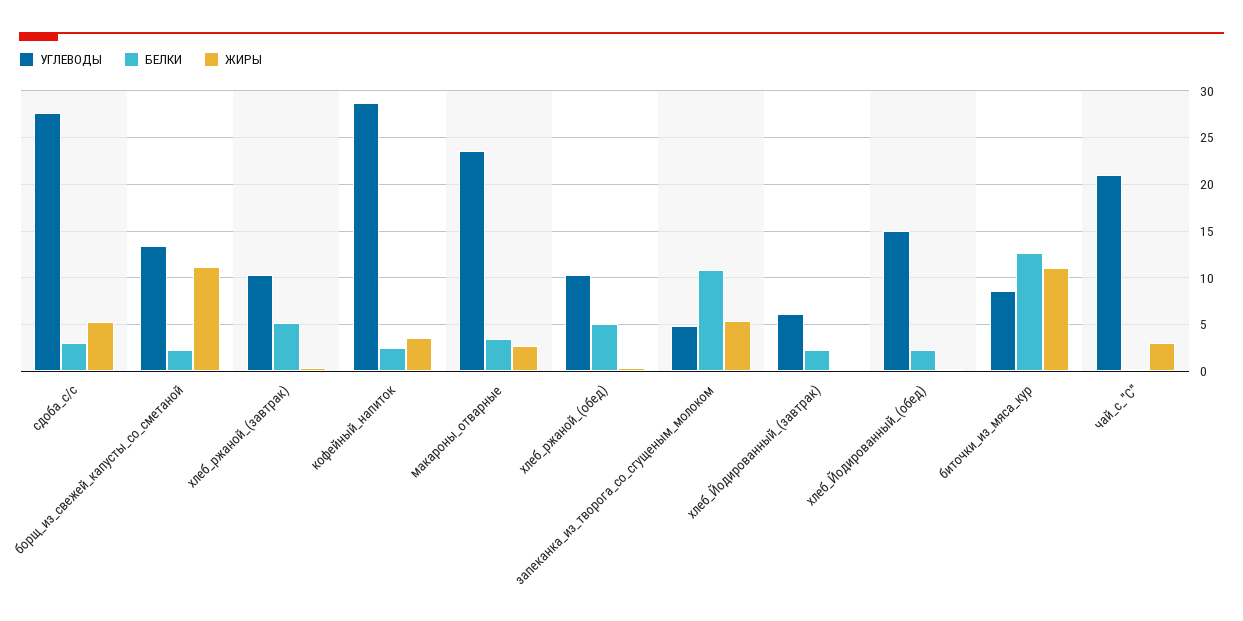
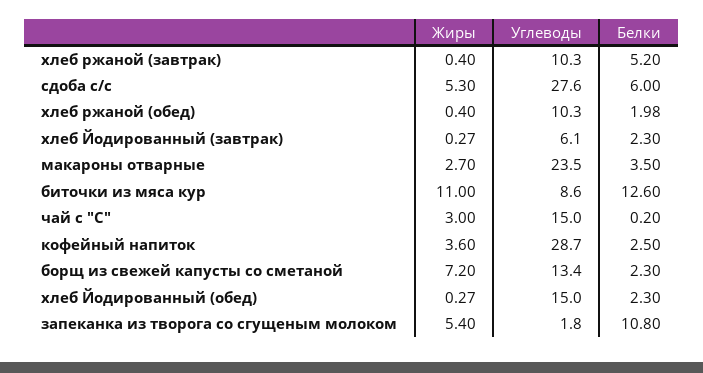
БЕЛКИ, сдоба_с/с: 3 -> 6
ЖИРЫ, борщ_из_свежей_капусты_со_сметаной: 11 -> 7.2
БЕЛКИ, хлеб_ржаной_(обед): 5 -> 1.98
УГЛЕВОДЫ, запеканка_из_творога_со_сгущеным_молоком: 5 -> 1.8
УГЛЕВОДЫ, чай_с_"С": 21 -> 15

